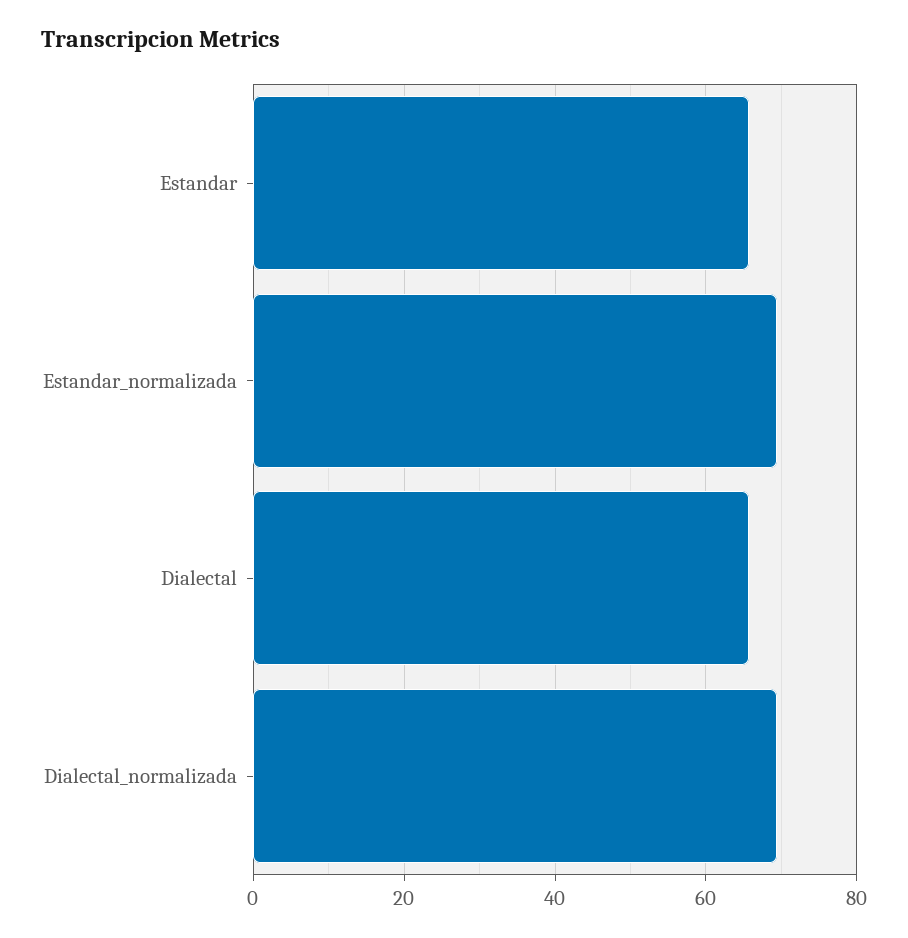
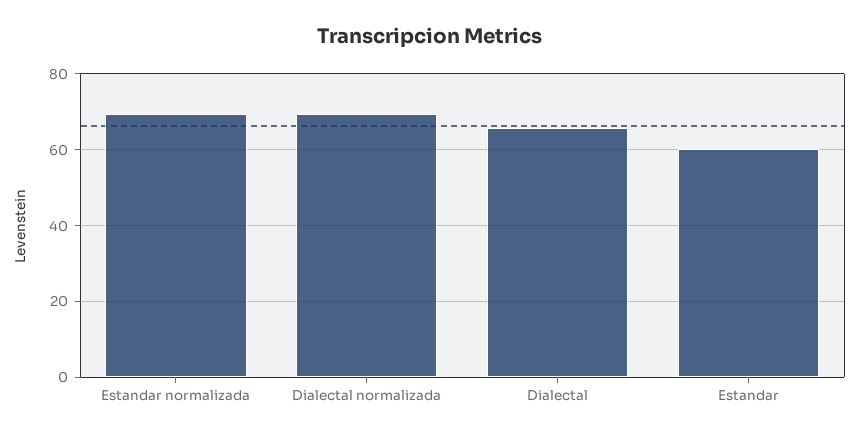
Estandar: 66 -> 60

